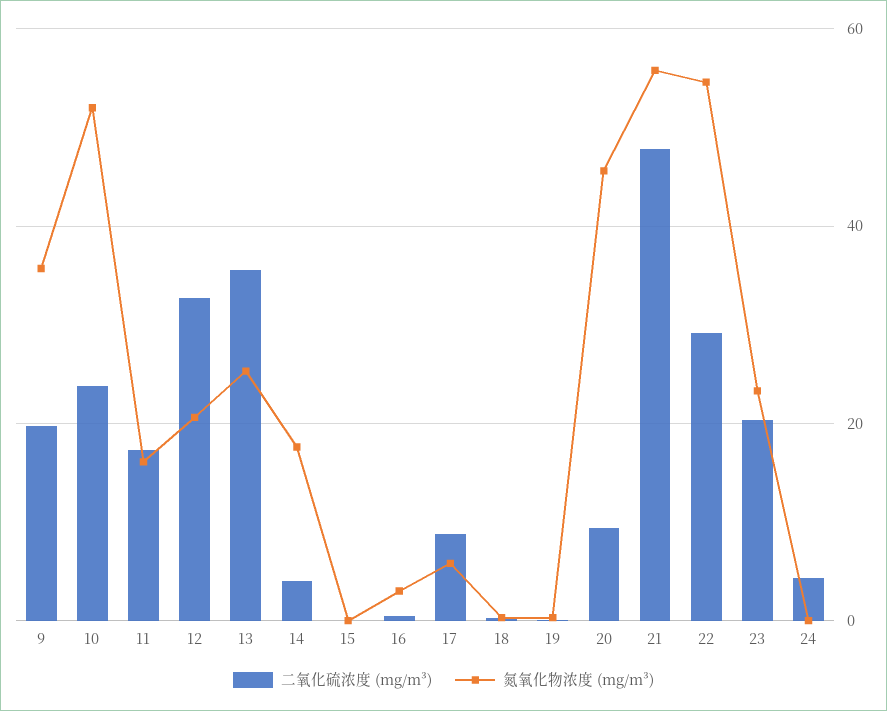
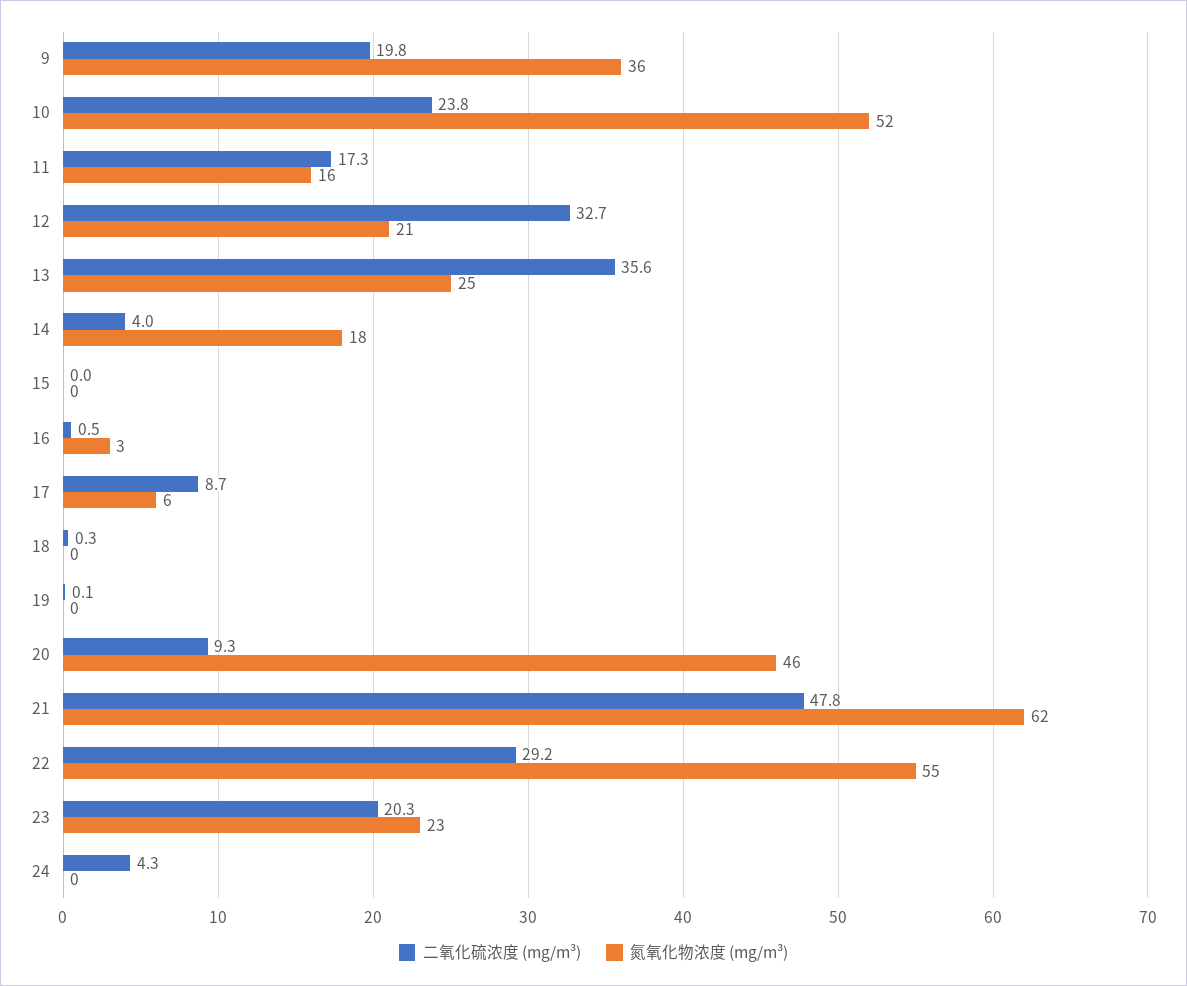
氮氧化物浓度 (mg/m³), 21: 56 -> 62

